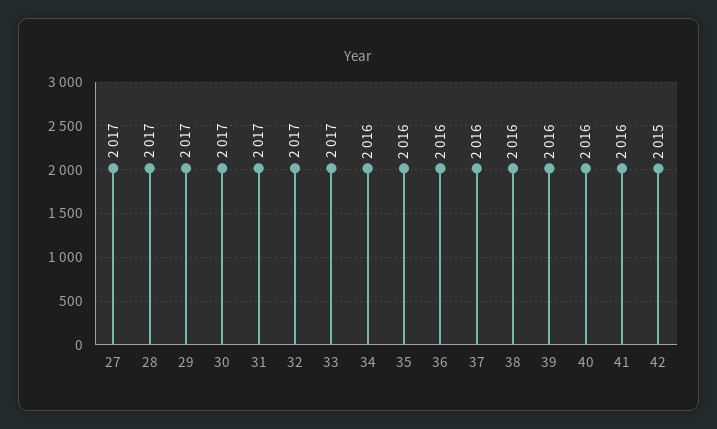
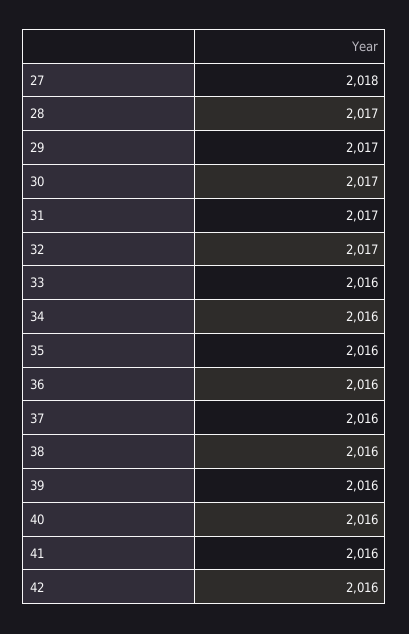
27: 2017 -> 2018
33: 2017 -> 2016
42: 2015 -> 2016

